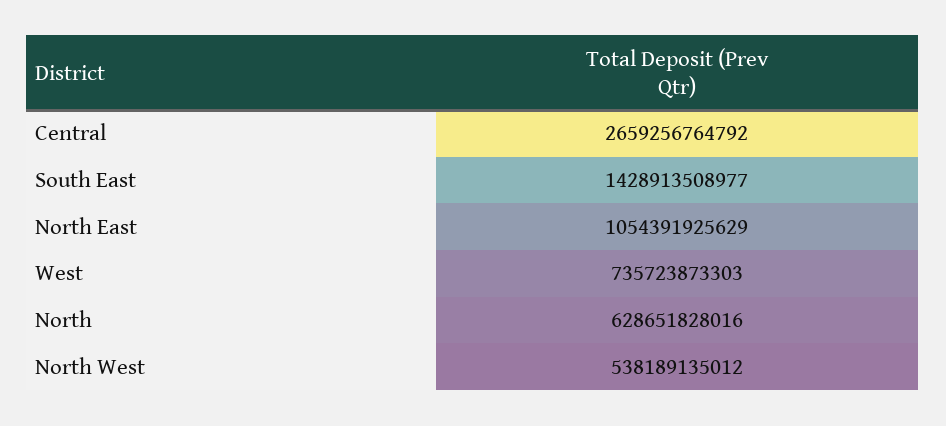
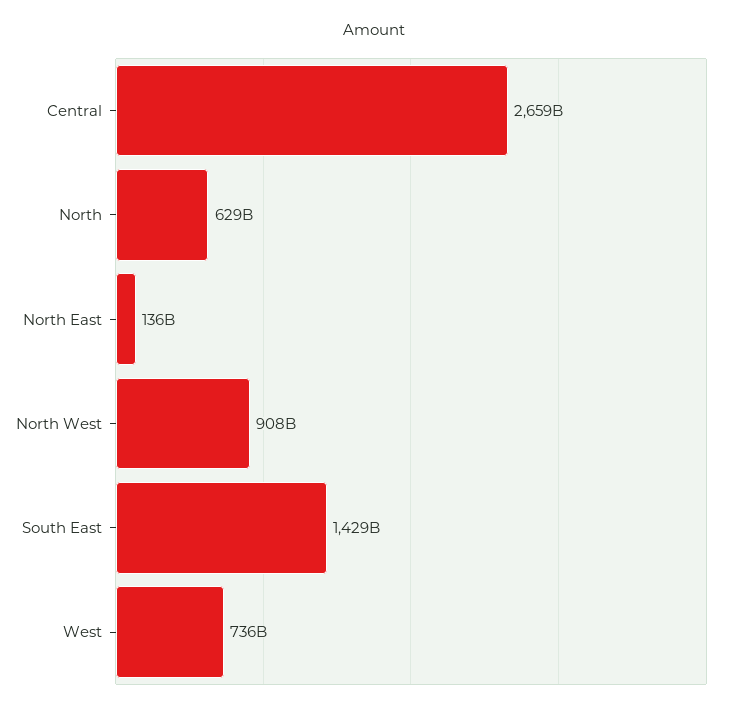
North East: 1054391925629 -> 136000000000
North West: 538189135012 -> 908000000000

